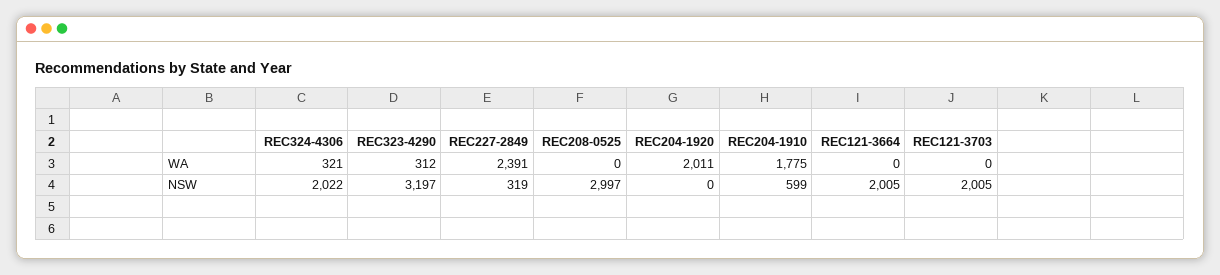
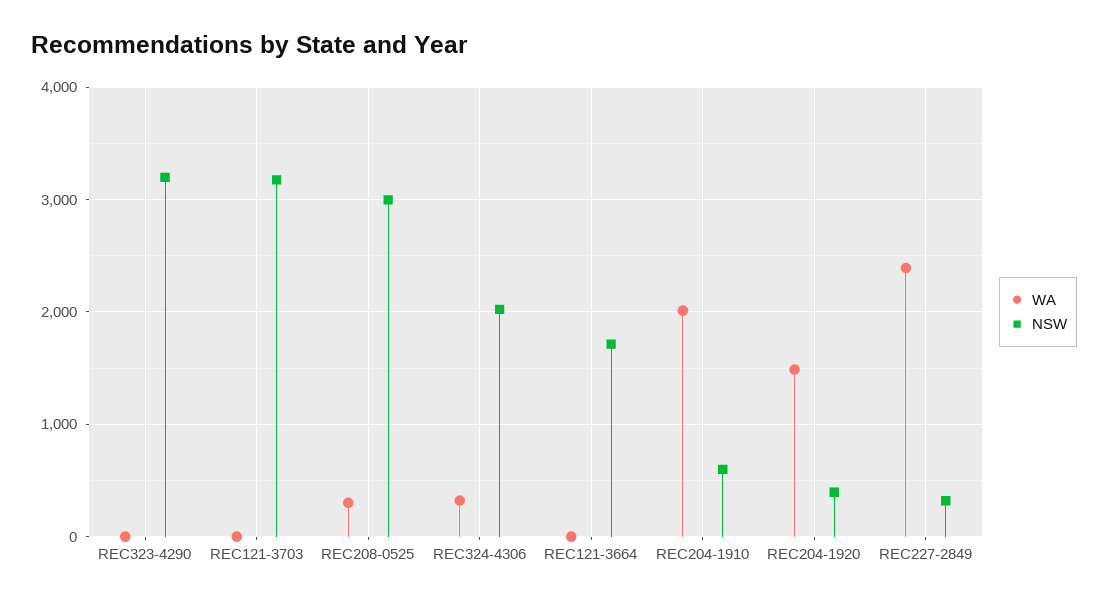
WA, REC323-4290: 312 -> 0
WA, REC208-0525: 0 -> 300
WA, REC204-1920: 2011 -> 1500
WA, REC204-1910: 1775 -> 2000
NSW, REC204-1920: 0 -> 400
NSW, REC121-3664: 2005 -> 1700
NSW, REC121-3703: 2005 -> 3200

